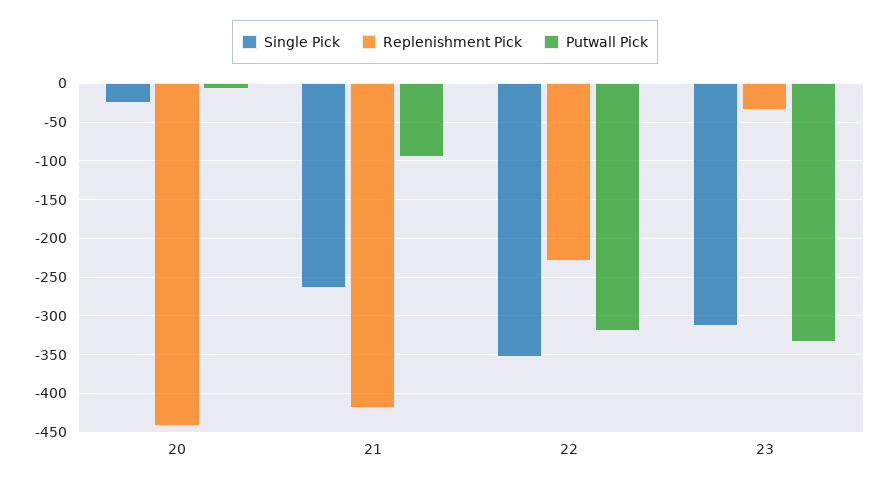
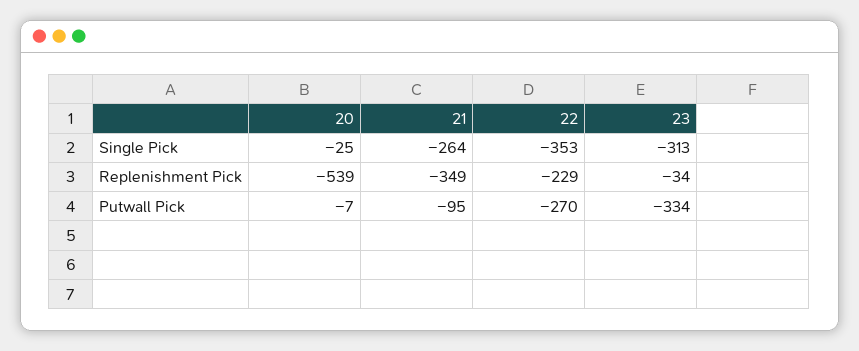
Replenishment Pick, 20: -440 -> -539
Replenishment Pick, 21: -420 -> -349
Putwall Pick, 22: -320 -> -270

